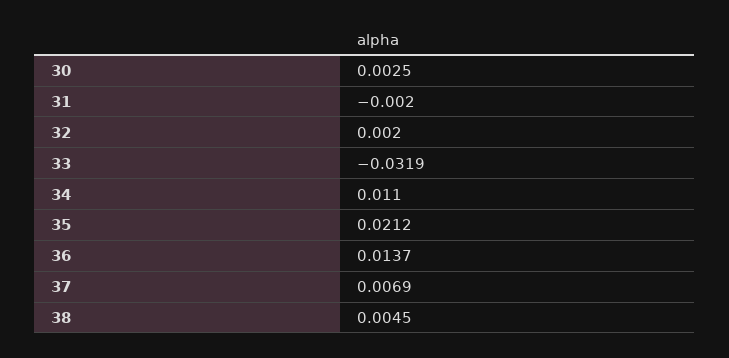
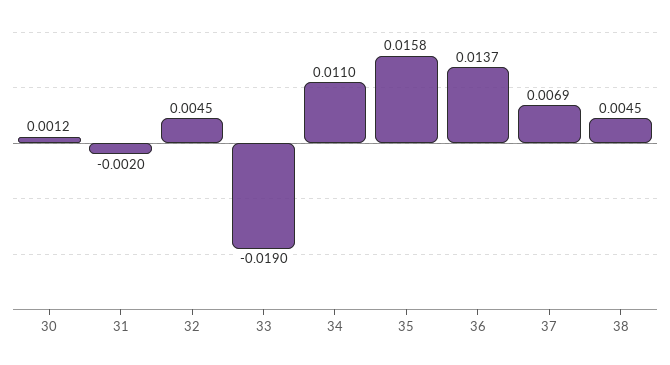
30: 0.0025 -> 0.0012
32: 0.002 -> 0.0045
33: -0.0319 -> -0.019
35: 0.0212 -> 0.0158

